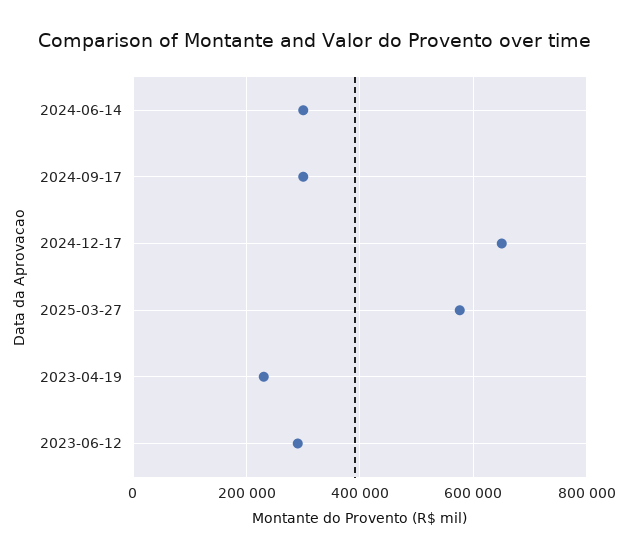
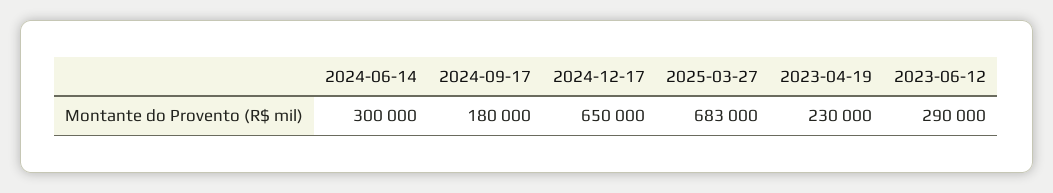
2024-09-17: 300000 -> 180000
2025-03-27: 580000 -> 683000

